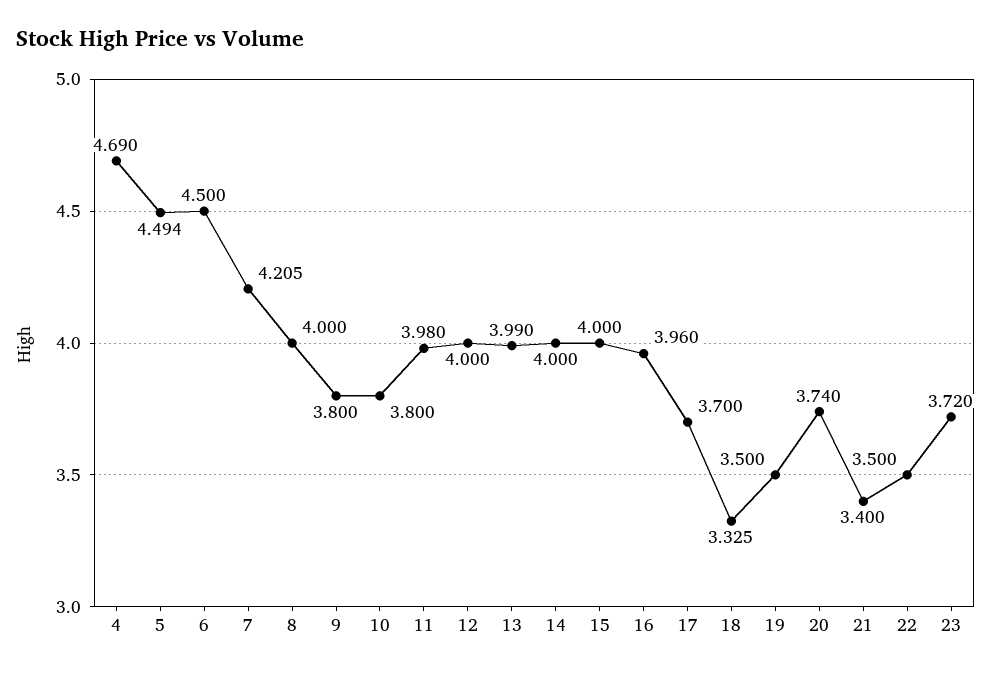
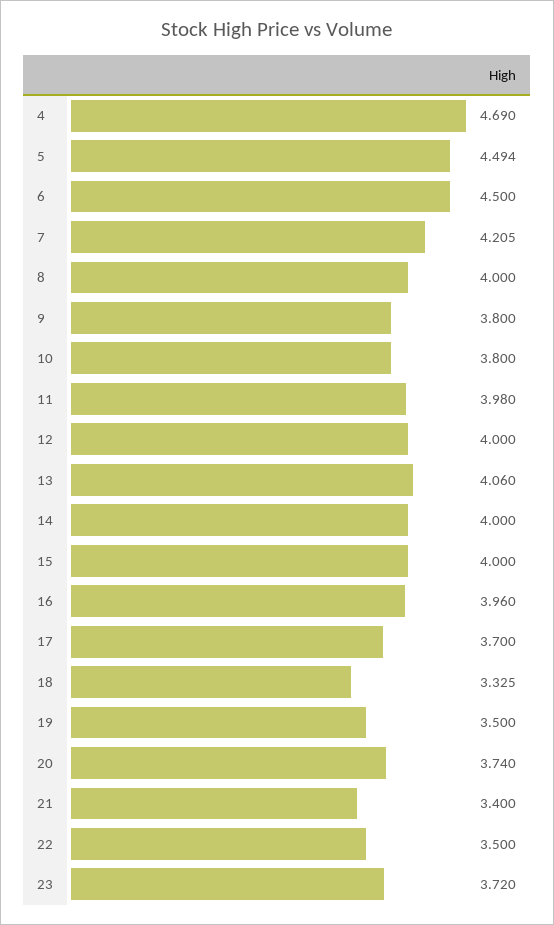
13: 3.99 -> 4.06

